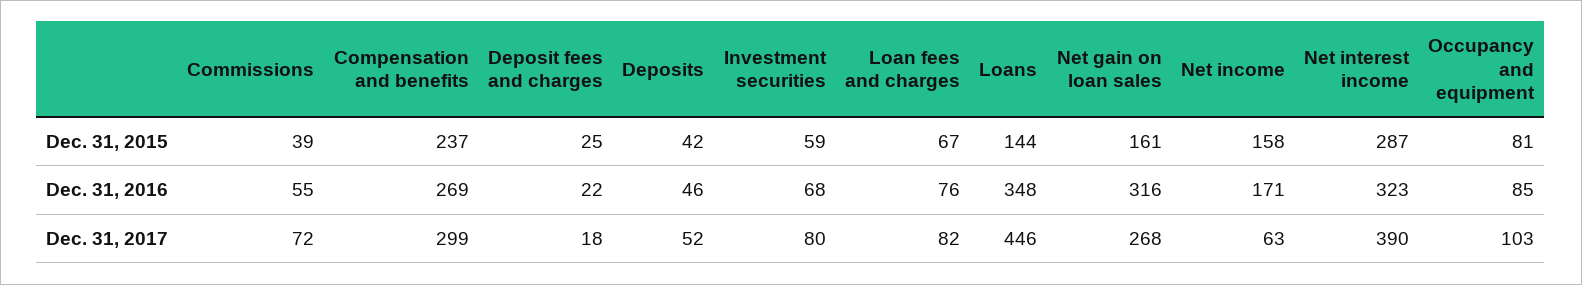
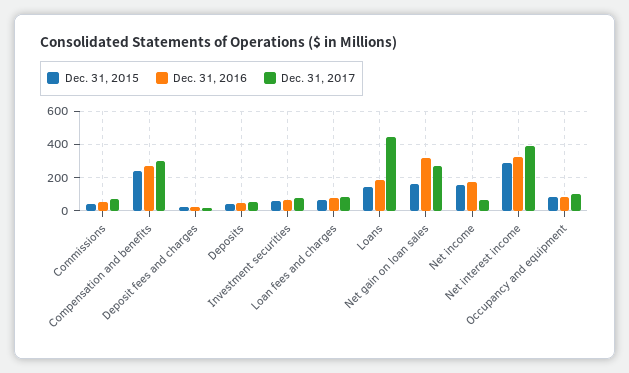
Dec. 31, 2016, Loans: 348 -> 200

